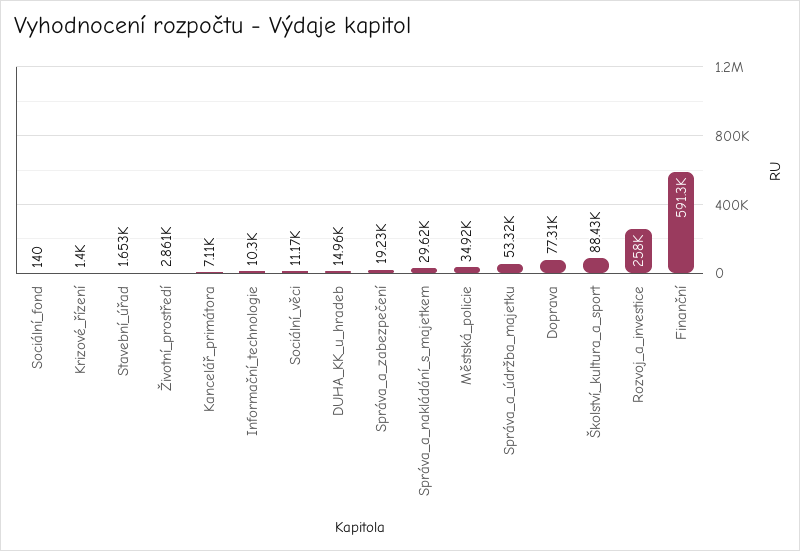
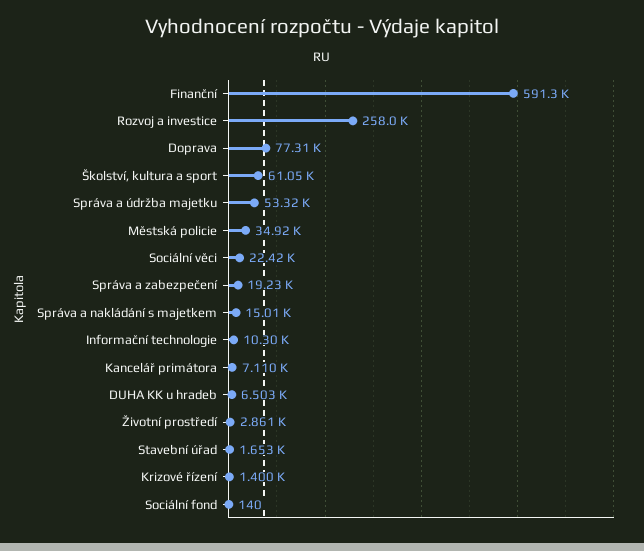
Sociální_věci: 11170 -> 22420
DUHA_KK_u_hradeb: 14960 -> 6503
Správa_a_nakládání_s_majetkem: 29620 -> 15010
Školství,_kultura_a_sport: 88430 -> 61050

